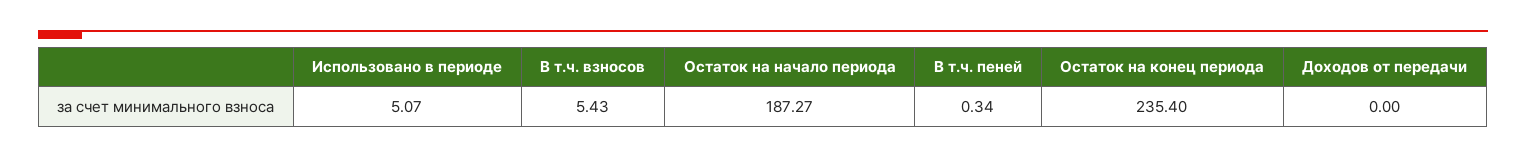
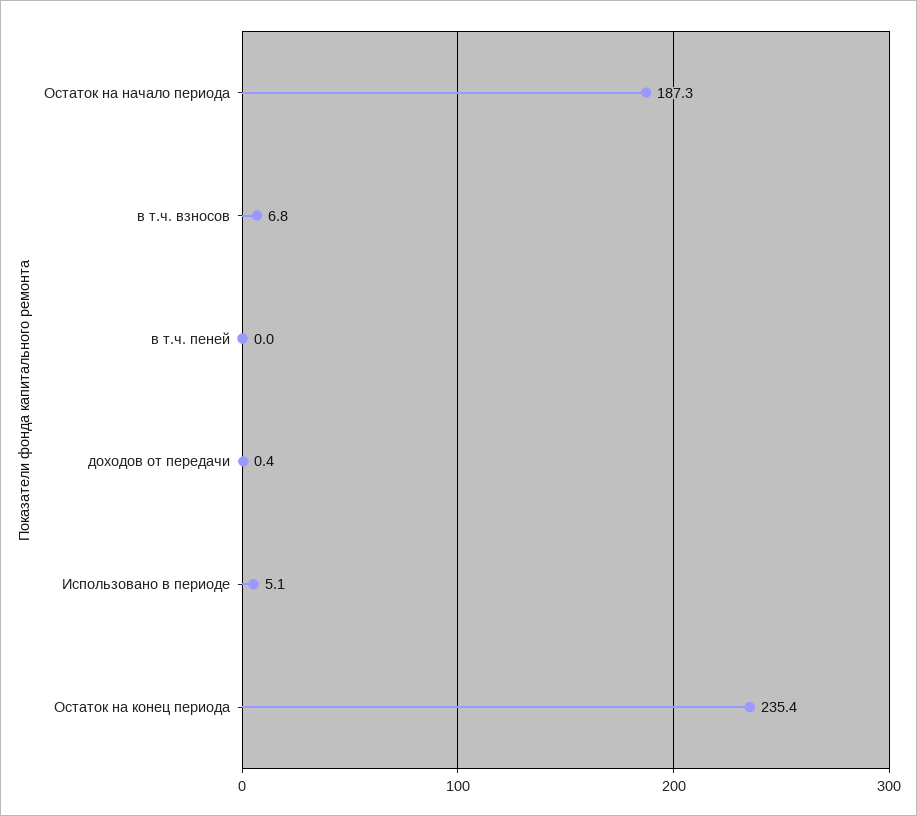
В т.ч. взносов: 5.43 -> 6.8
В т.ч. пеней: 0.34 -> 0
Доходов от передачи: 0 -> 0.4

